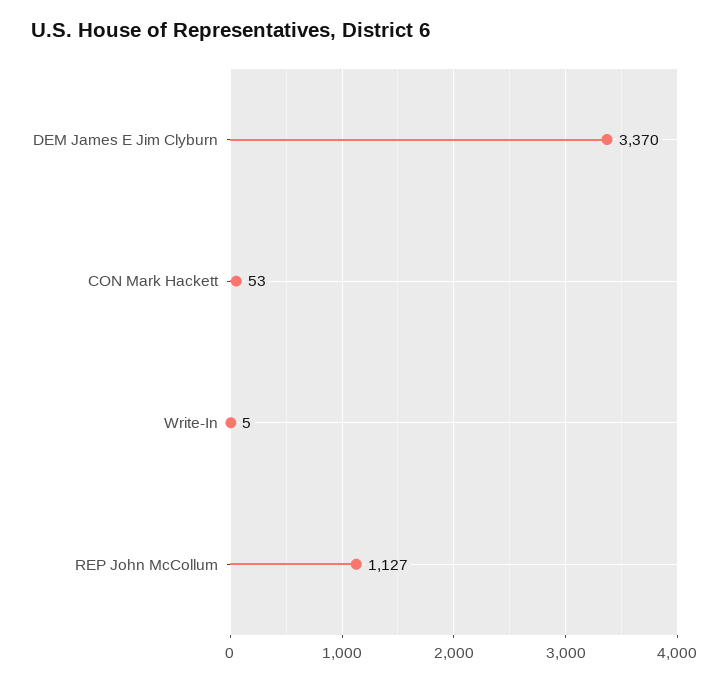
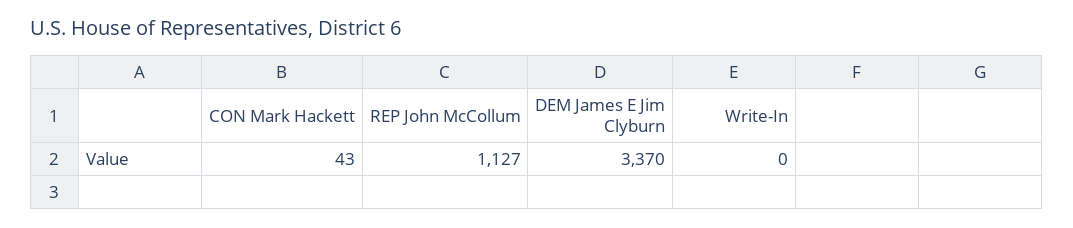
CON Mark Hackett: 53 -> 43
Write-In: 5 -> 0

